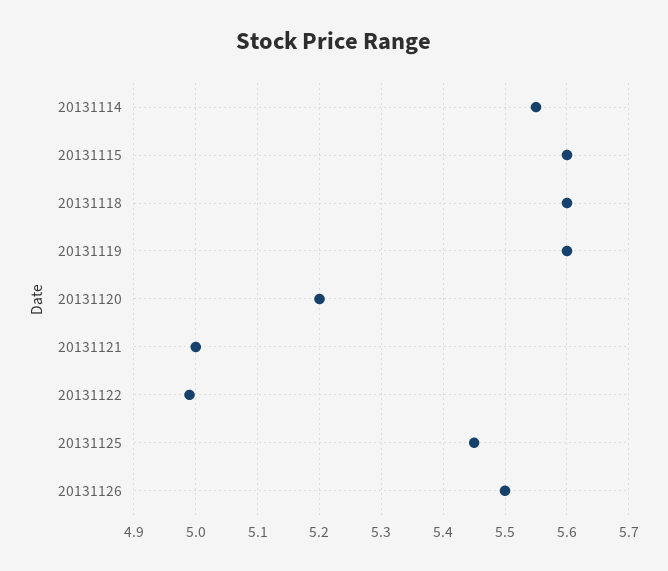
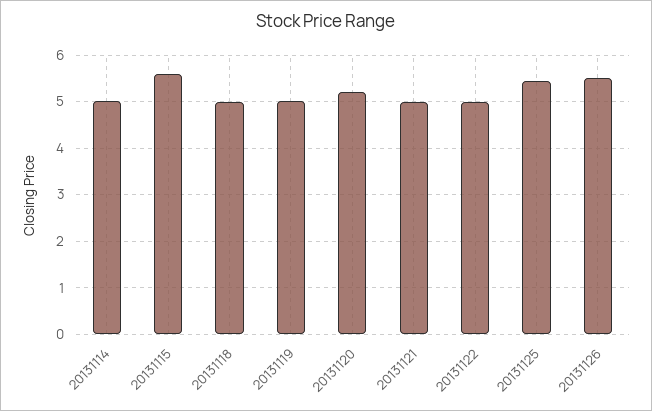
20131114: 5.55 -> 5
20131118: 5.6 -> 5
20131119: 5.6 -> 5

